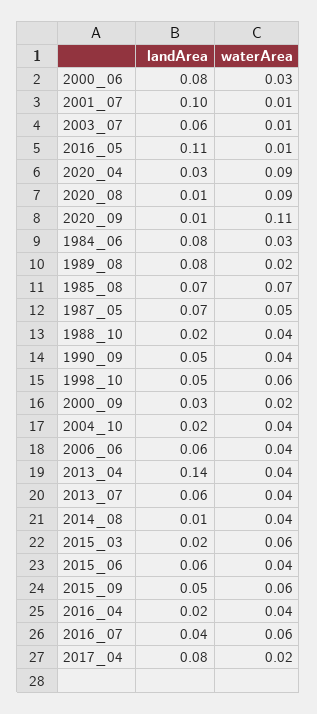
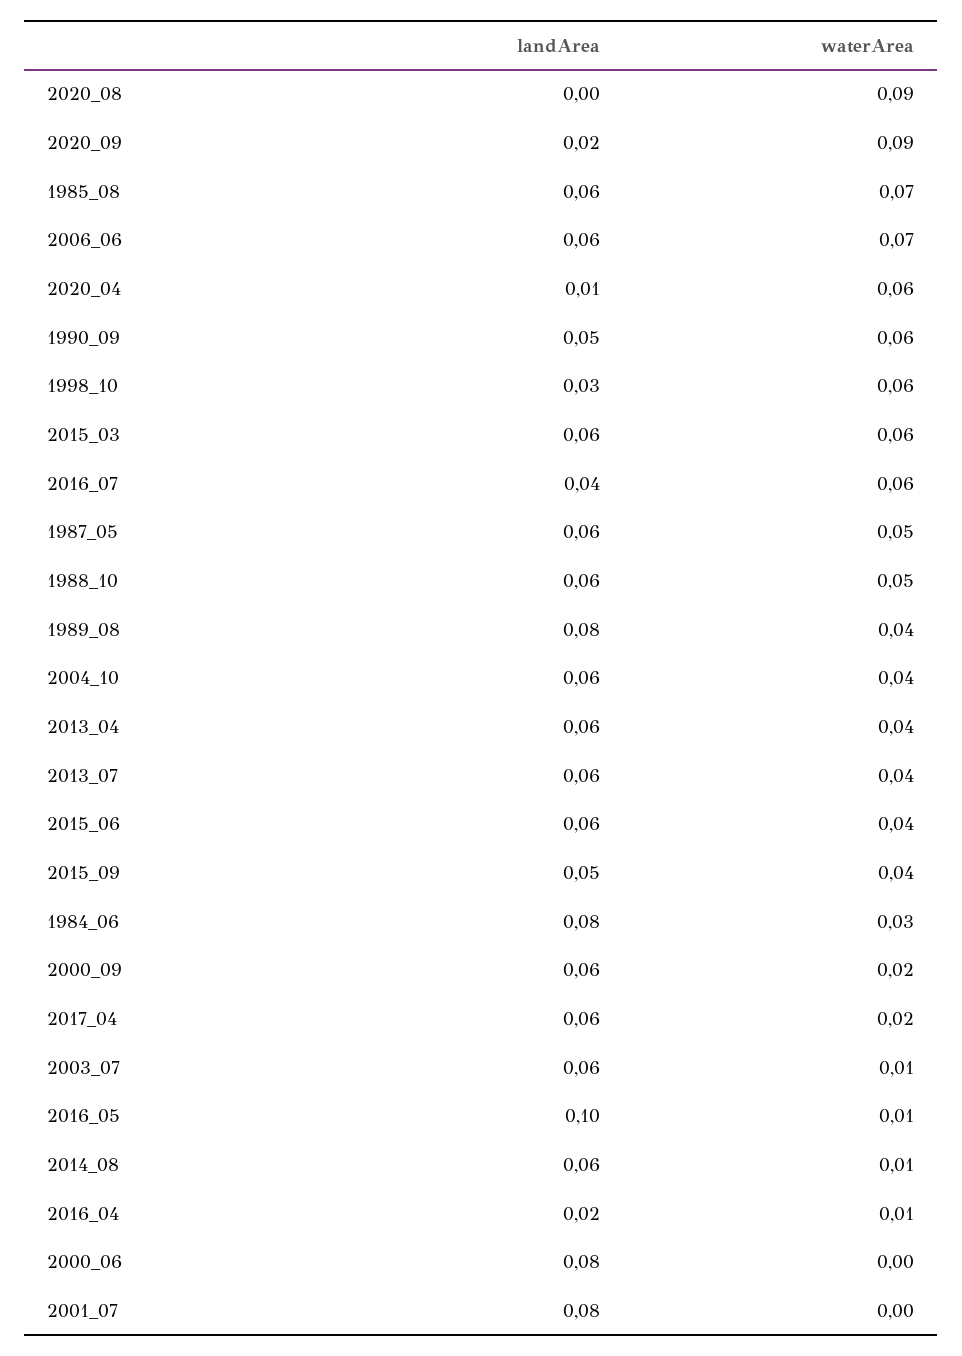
waterArea, 2000_06: 0.03 -> 0
landArea, 2001_07: 0.1 -> 0.08
waterArea, 2001_07: 0.01 -> 0
landArea, 2016_05: 0.11 -> 0.1
landArea, 2020_04: 0.03 -> 0.01
waterArea, 2020_04: 0.09 -> 0.06
landArea, 2020_08: 0.01 -> 0
landArea, 2020_09: 0.01 -> 0.02
waterArea, 2020_09: 0.11 -> 0.09
waterArea, 1989_08: 0.02 -> 0.04
landArea, 1985_08: 0.07 -> 0.06
landArea, 1987_05: 0.07 -> 0.06
landArea, 1988_10: 0.02 -> 0.06
waterArea, 1988_10: 0.04 -> 0.05
waterArea, 1990_09: 0.04 -> 0.06
landArea, 1998_10: 0.05 -> 0.03
landArea, 2000_09: 0.03 -> 0.06
landArea, 2004_10: 0.02 -> 0.06
waterArea, 2006_06: 0.04 -> 0.07
landArea, 2013_04: 0.14 -> 0.06
landArea, 2014_08: 0.01 -> 0.06
waterArea, 2014_08: 0.04 -> 0.01
landArea, 2015_03: 0.02 -> 0.06
waterArea, 2015_09: 0.06 -> 0.04
waterArea, 2016_04: 0.04 -> 0.01
landArea, 2017_04: 0.08 -> 0.06

